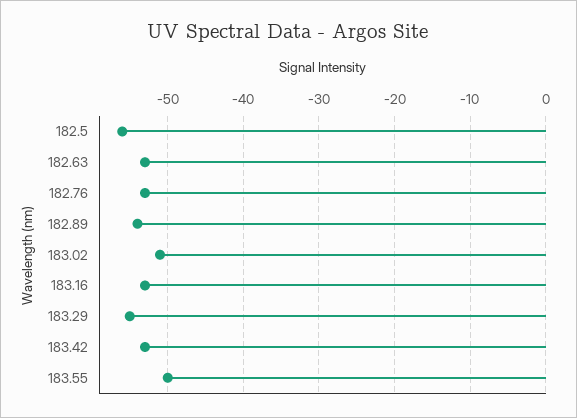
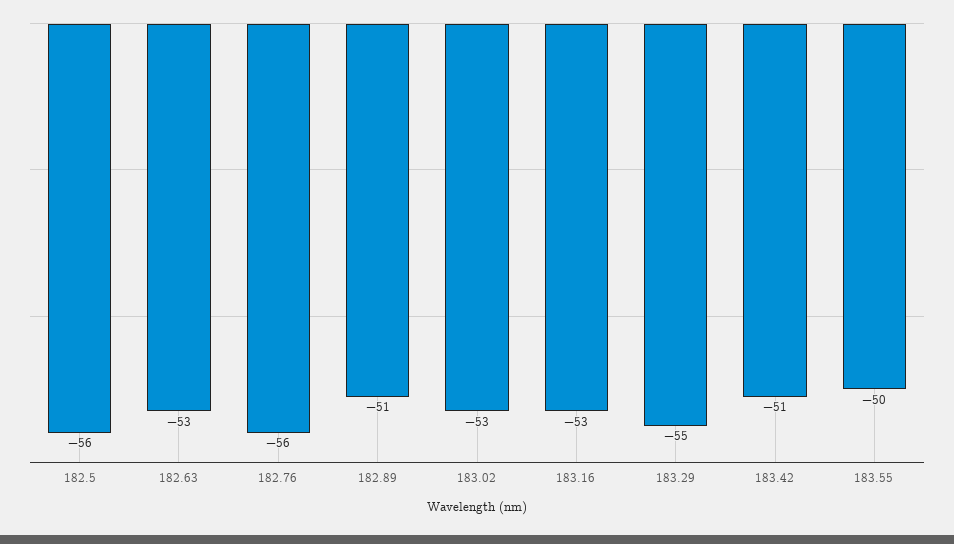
182.76: -53 -> -56
182.89: -54 -> -51
183.02: -51 -> -53
183.42: -53 -> -51

